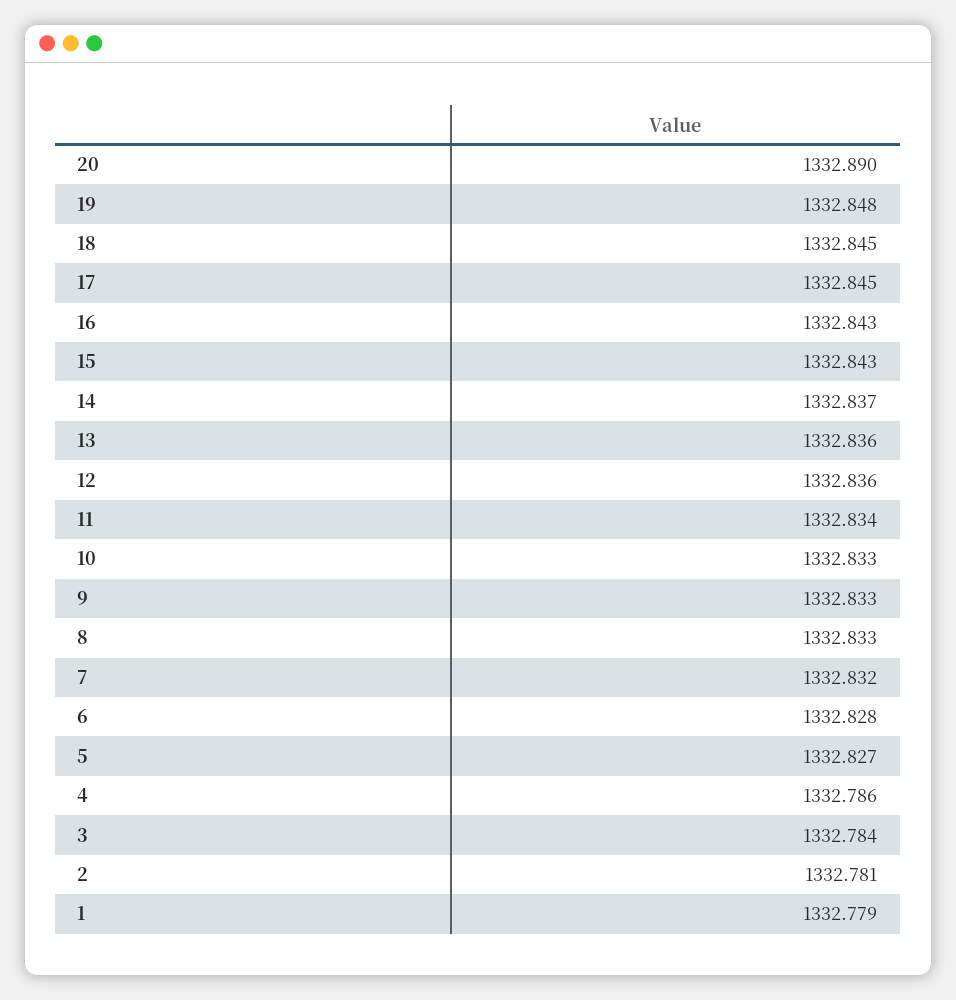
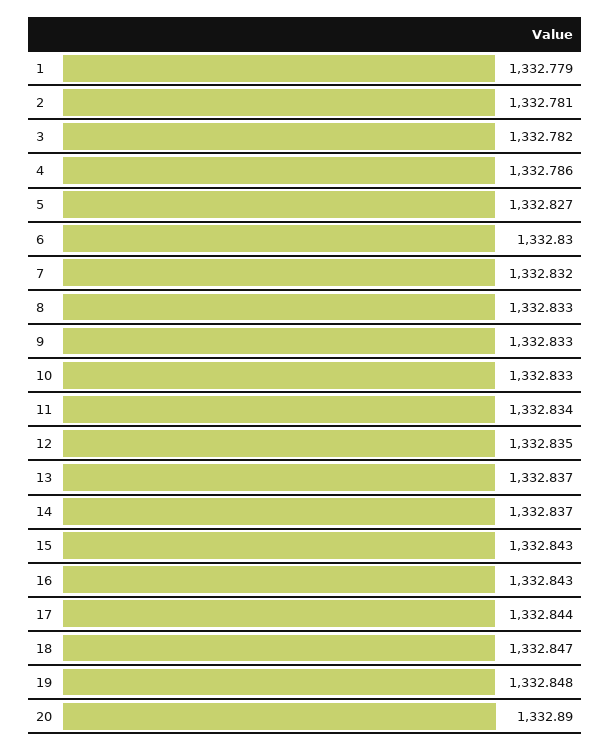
18: 1332.845 -> 1332.847
17: 1332.845 -> 1332.844
13: 1332.836 -> 1332.837
12: 1332.836 -> 1332.835
6: 1332.828 -> 1332.83
3: 1332.784 -> 1332.782

